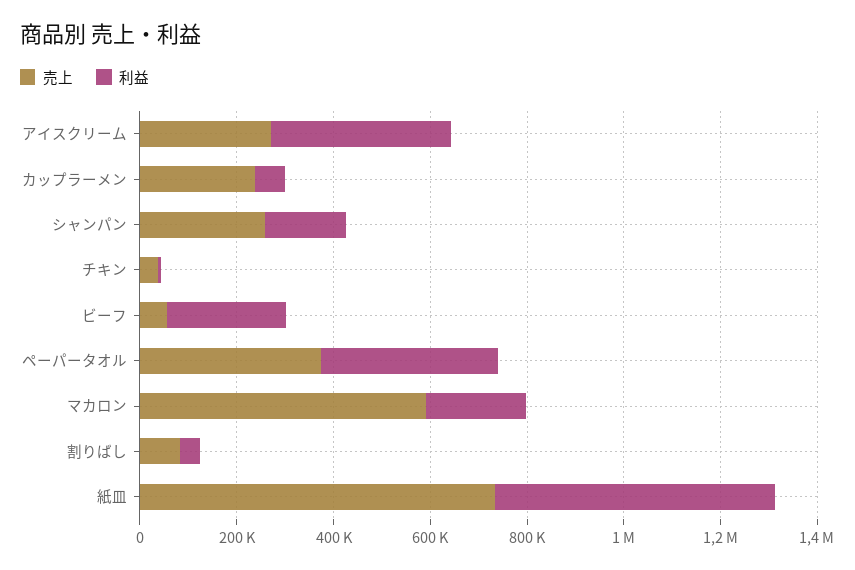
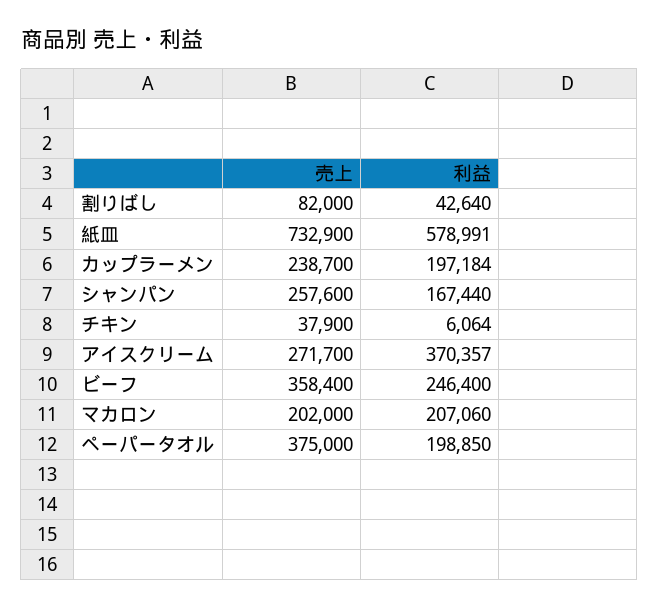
利益, カップラーメン: 50000 -> 197184
売上, ビーフ: 50000 -> 358400
利益, ペーパータオル: 350000 -> 198850
売上, マカロン: 600000 -> 202000

